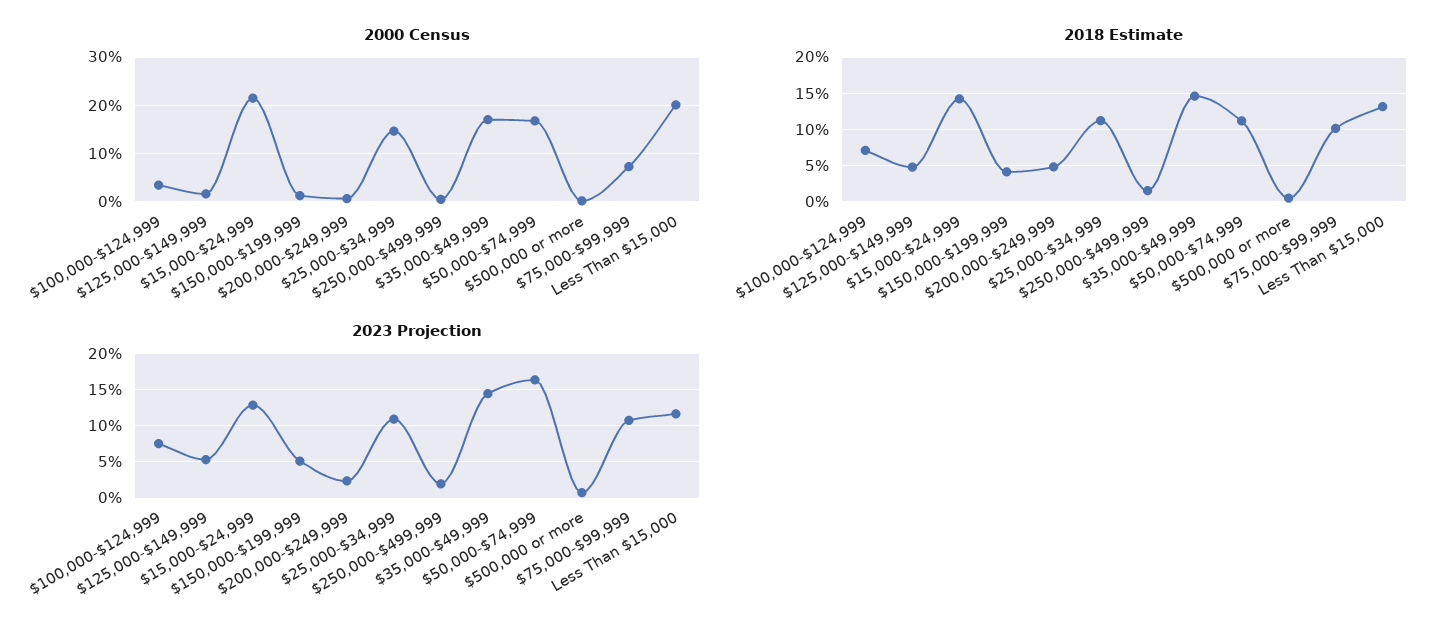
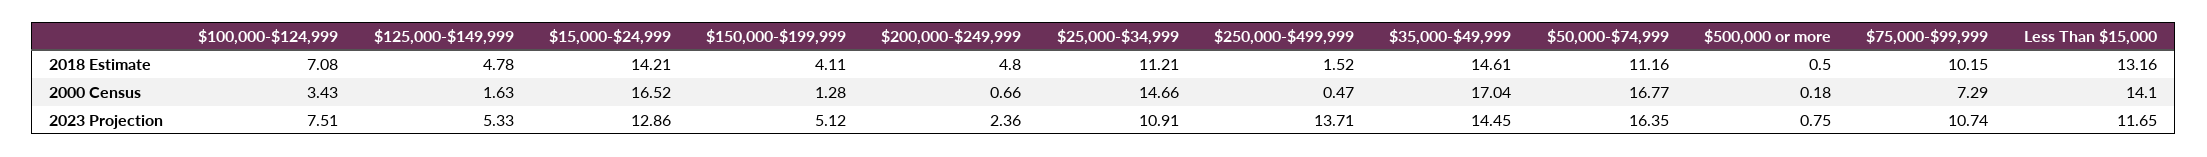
2000 Census, $15,000-$24,999: 22 -> 16.52
2000 Census, Less Than $15,000: 20 -> 14.1
2023 Projection, $250,000-$499,999: 2 -> 13.71

